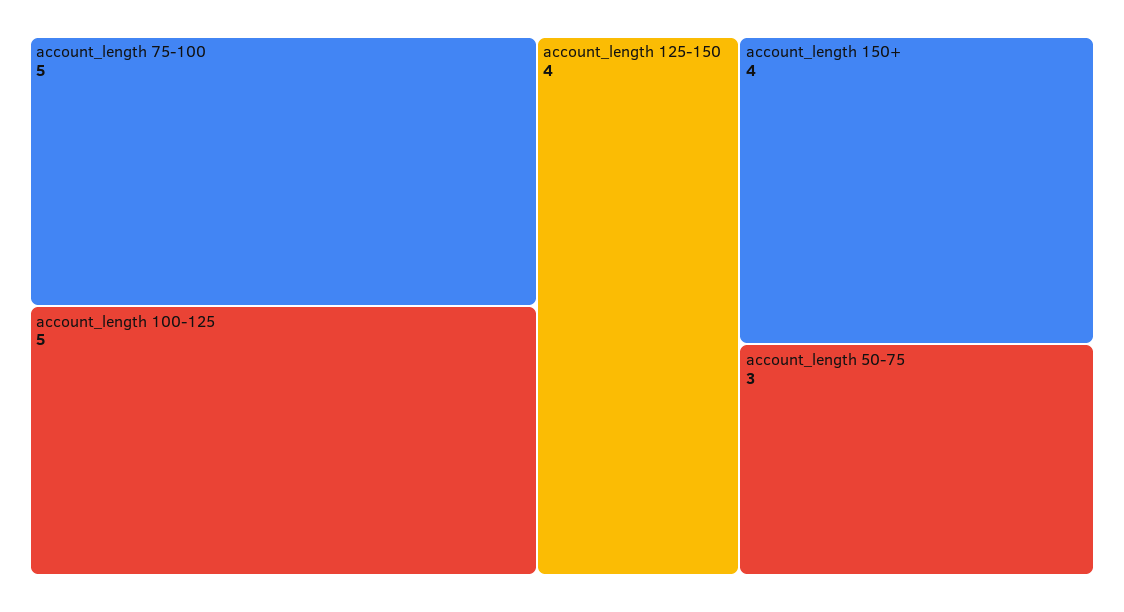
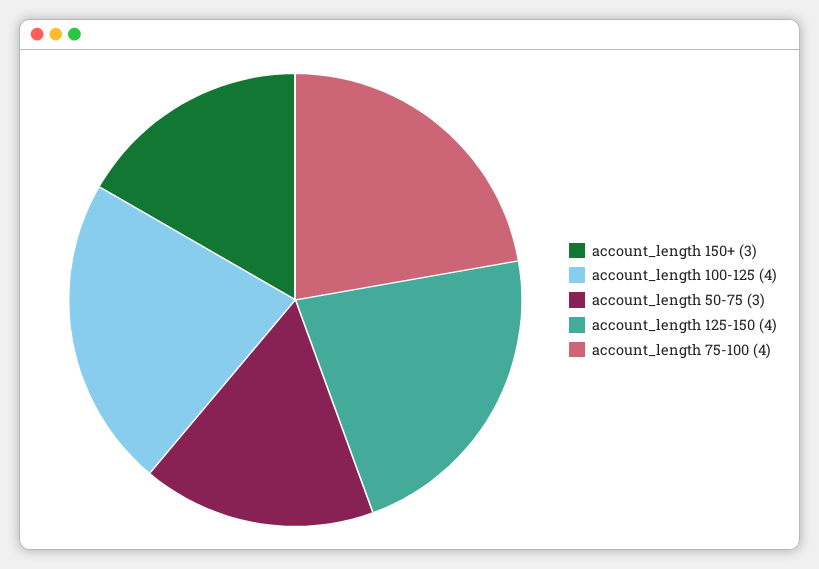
account_length 75-100: 5 -> 4
account_length 100-125: 5 -> 4
account_length 150+: 4 -> 3

